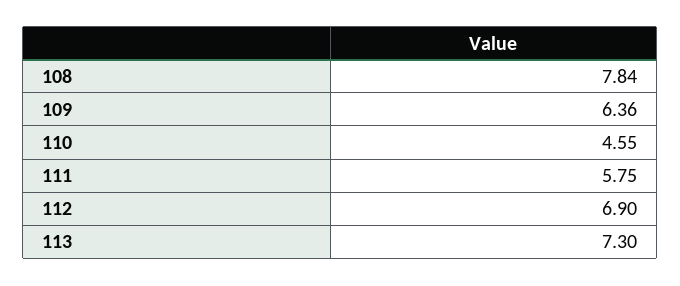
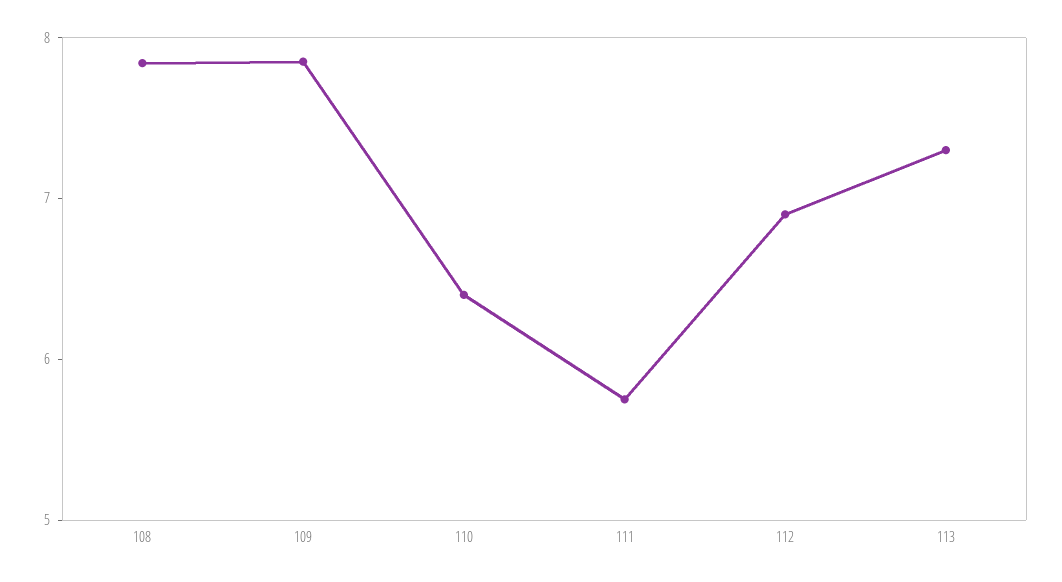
109: 6.36 -> 7.8
110: 4.55 -> 6.4

